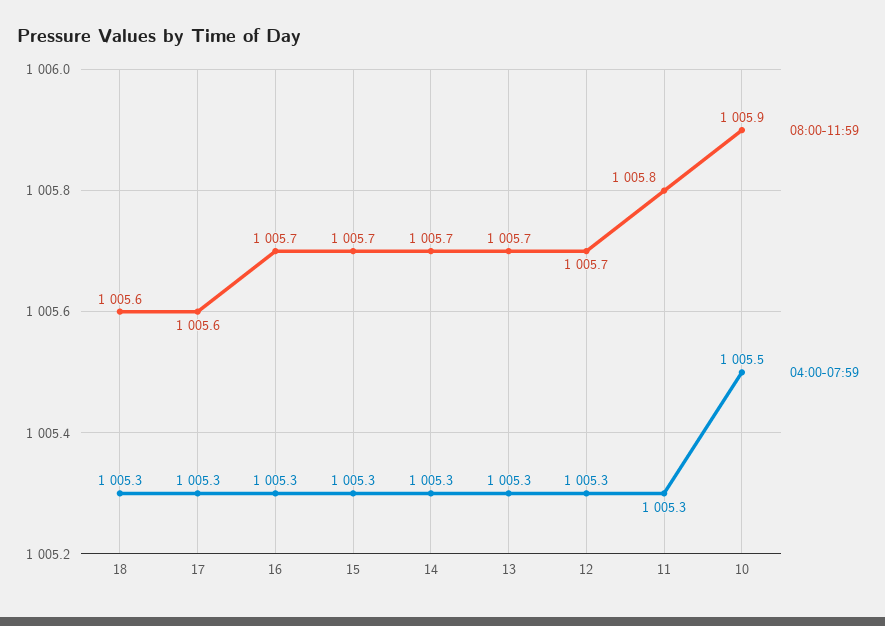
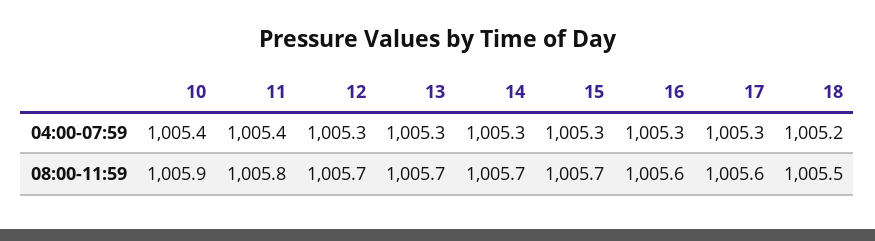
08:00-11:59, 18: 1005.6 -> 1005.5
04:00-07:59, 18: 1005.3 -> 1005.2
08:00-11:59, 16: 1005.7 -> 1005.6
04:00-07:59, 11: 1005.3 -> 1005.4
04:00-07:59, 10: 1005.5 -> 1005.4

